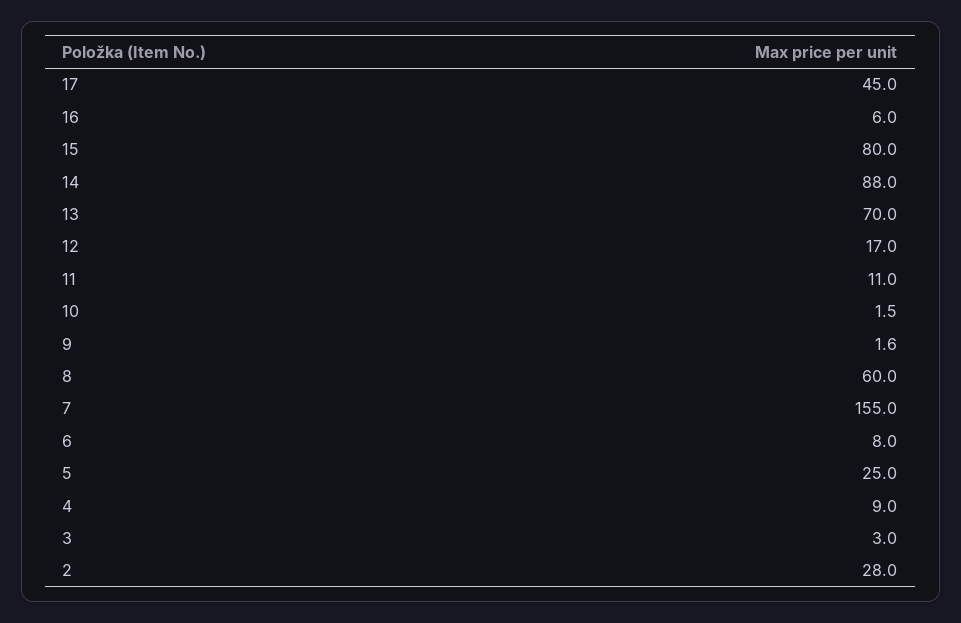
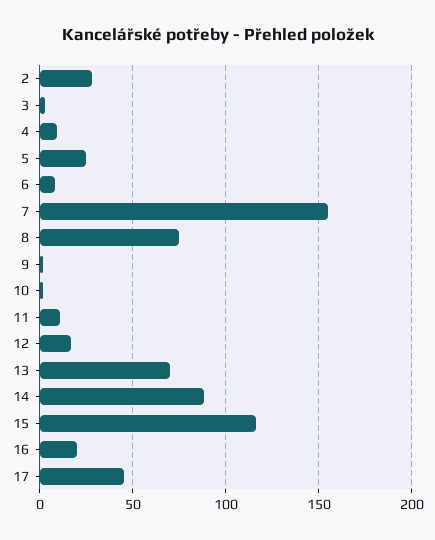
16: 6 -> 20
15: 80 -> 115
8: 60 -> 75

